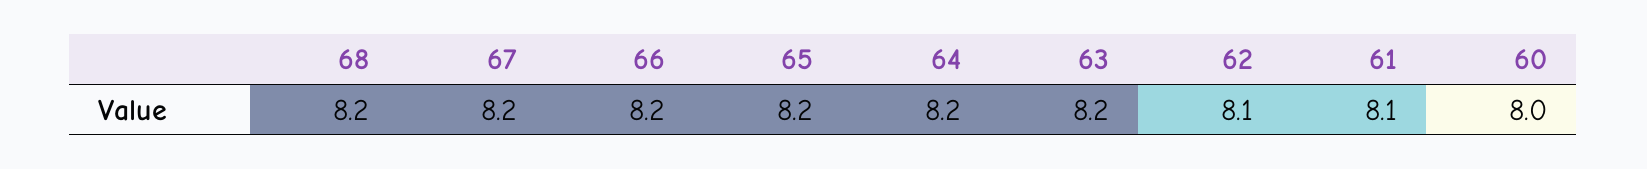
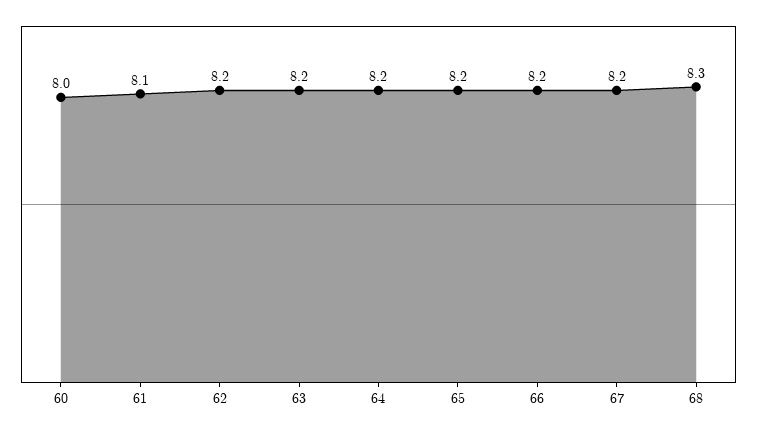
68: 8.2 -> 8.3
62: 8.1 -> 8.2

